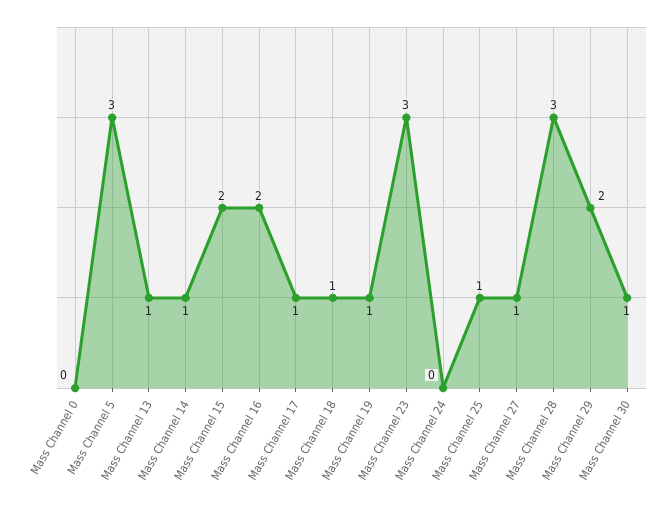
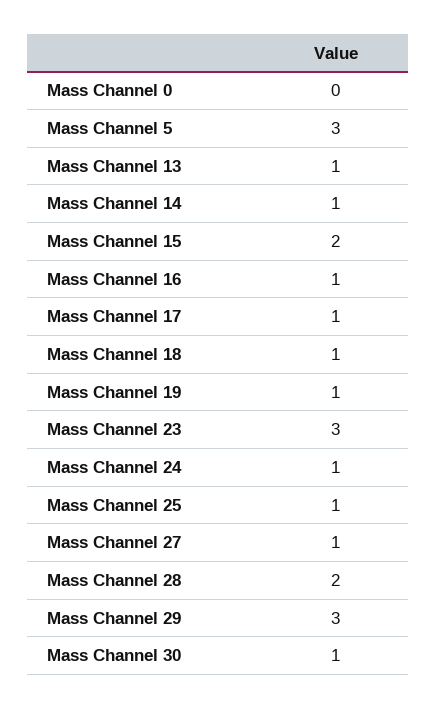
Mass Channel 16: 2 -> 1
Mass Channel 24: 0 -> 1
Mass Channel 28: 3 -> 2
Mass Channel 29: 2 -> 3

